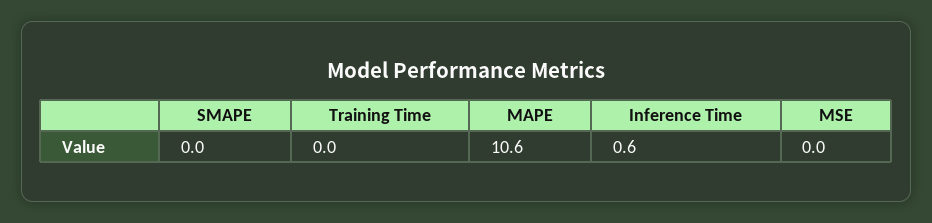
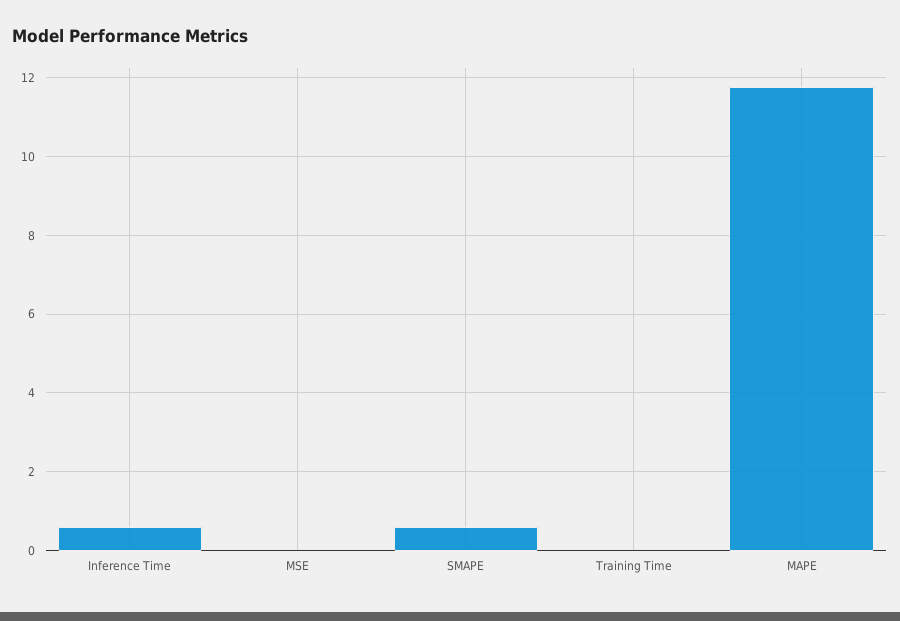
SMAPE: 0 -> 0.6
MAPE: 10.6 -> 11.8

